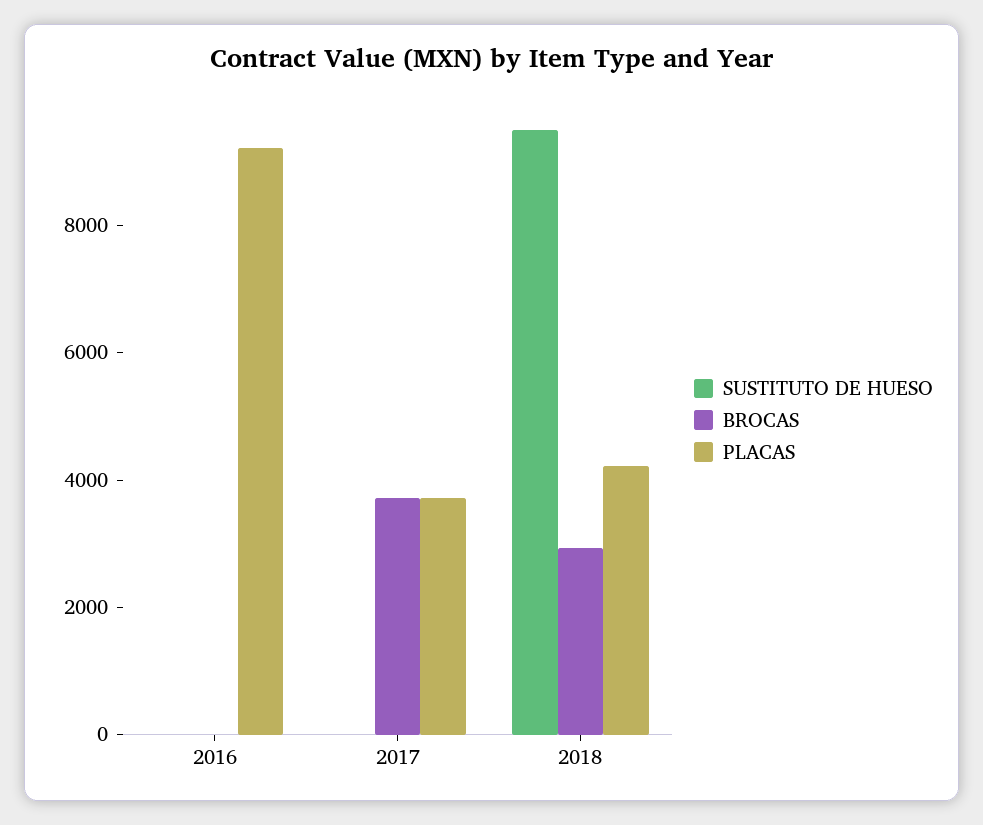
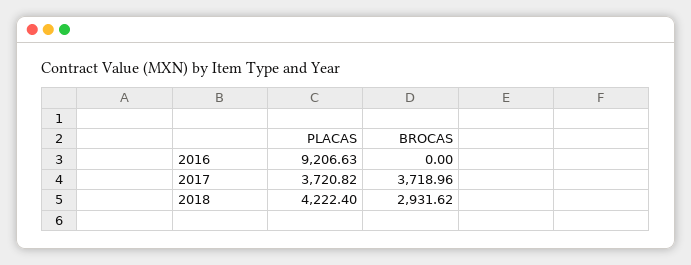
SUSTITUTO DE HUESO, 2016: 0 -> none
SUSTITUTO DE HUESO, 2017: 0 -> none
SUSTITUTO DE HUESO, 2018: 9500 -> none

